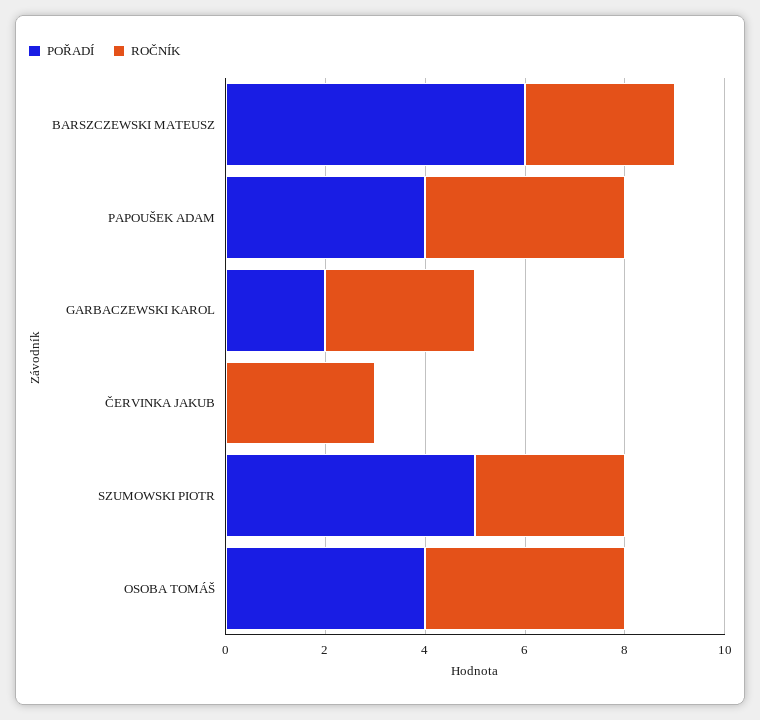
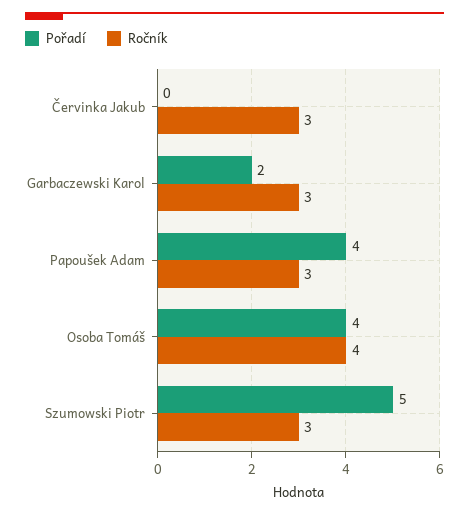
POŘADÍ, BARSZCZEWSKI MATEUSZ: 6 -> none
ROČNÍK, BARSZCZEWSKI MATEUSZ: 3 -> none
ROČNÍK, PAPOUŠEK ADAM: 4 -> 3

